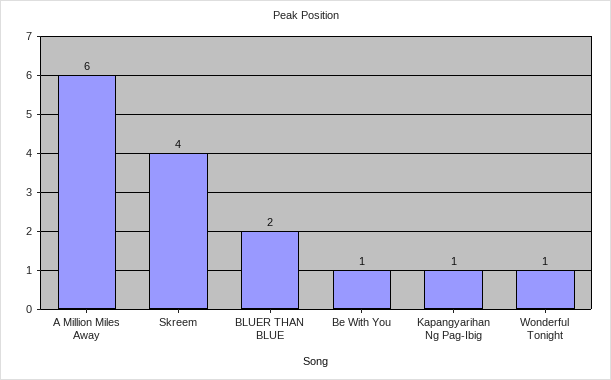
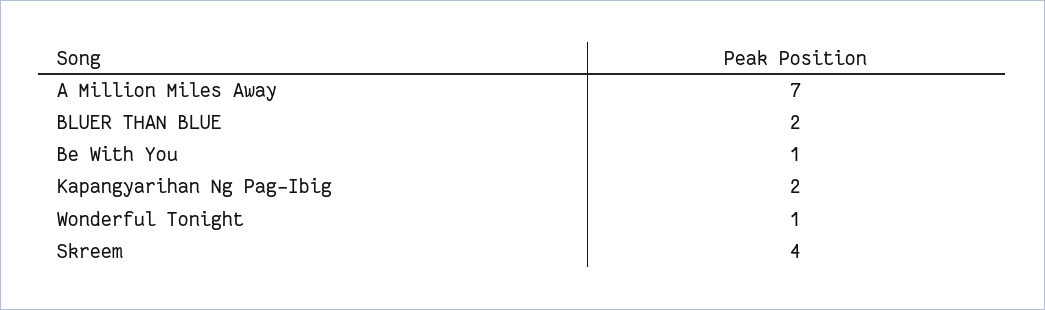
A Million Miles Away: 6 -> 7
Kapangyarihan Ng Pag-Ibig: 1 -> 2

